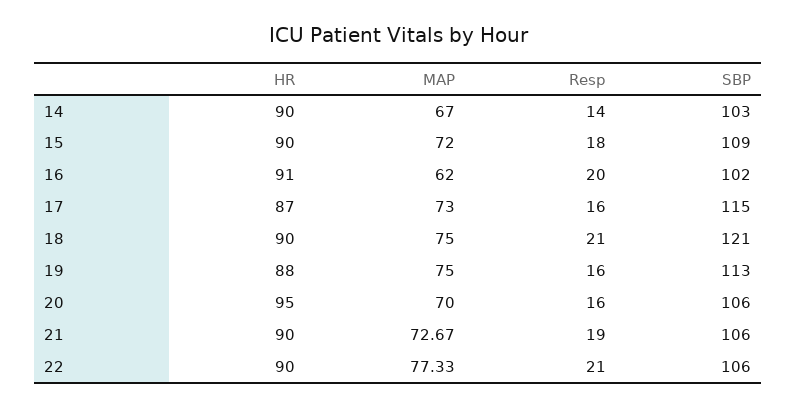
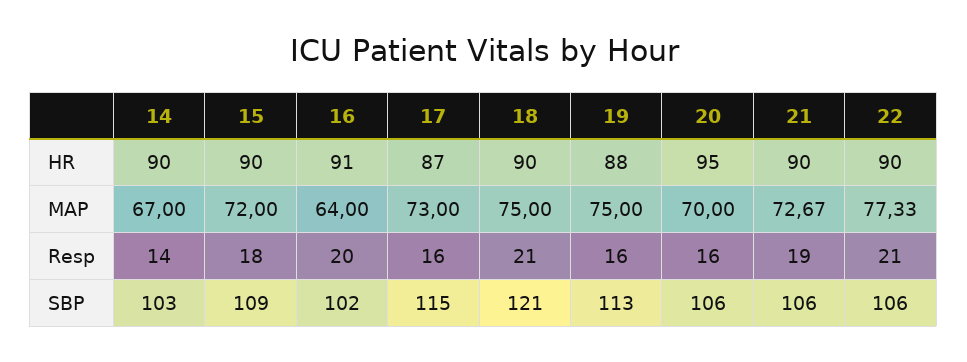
MAP, 16: 62 -> 64

